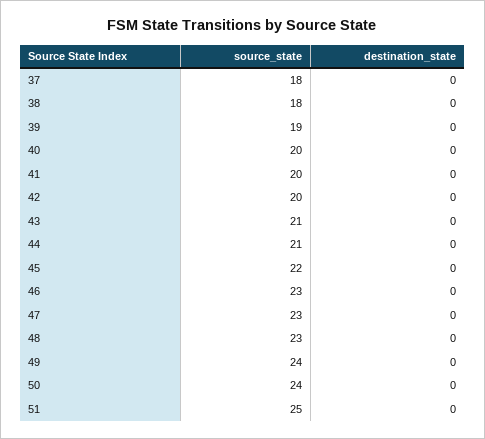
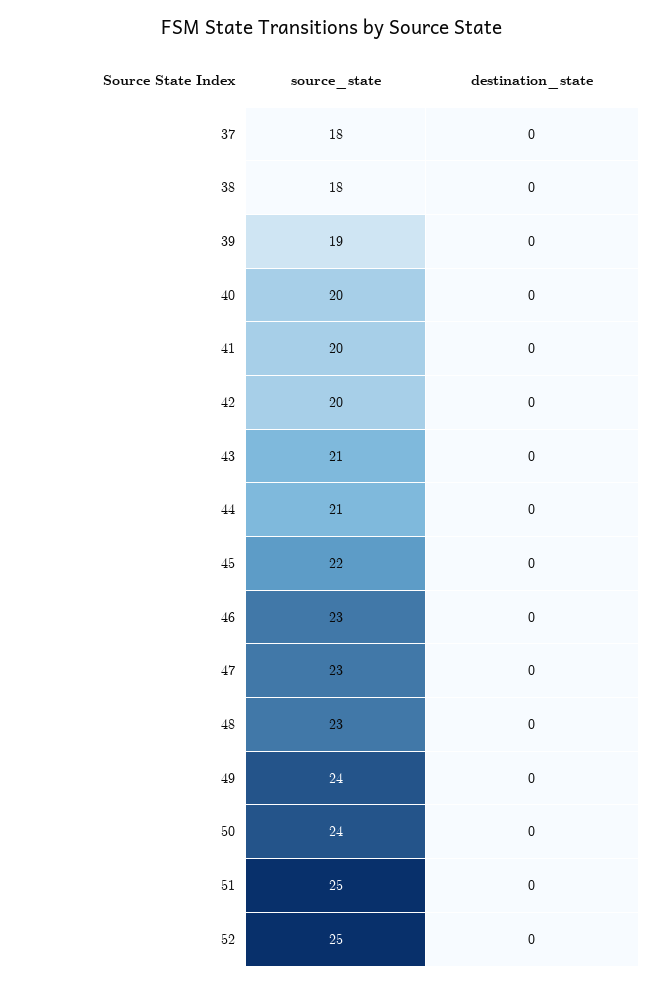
source_state, 52: none -> 25
destination_state, 52: none -> 0

